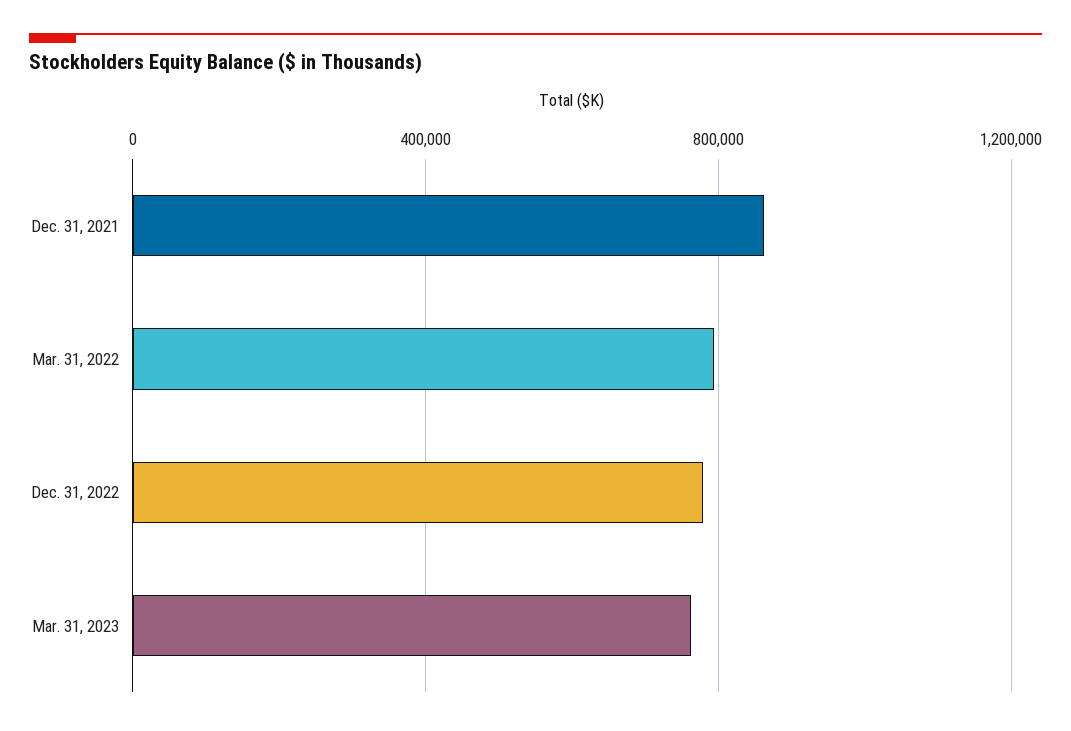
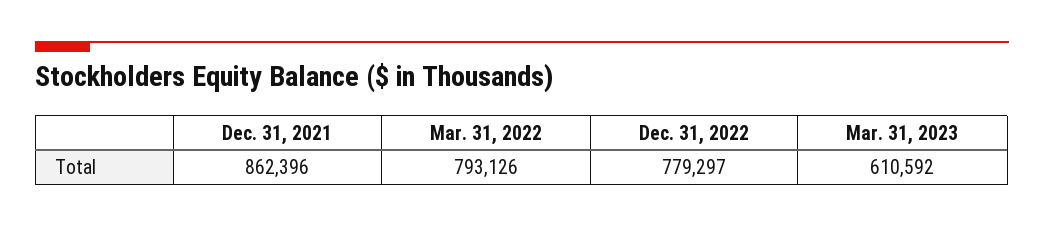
Mar. 31, 2023: 750000 -> 610592

